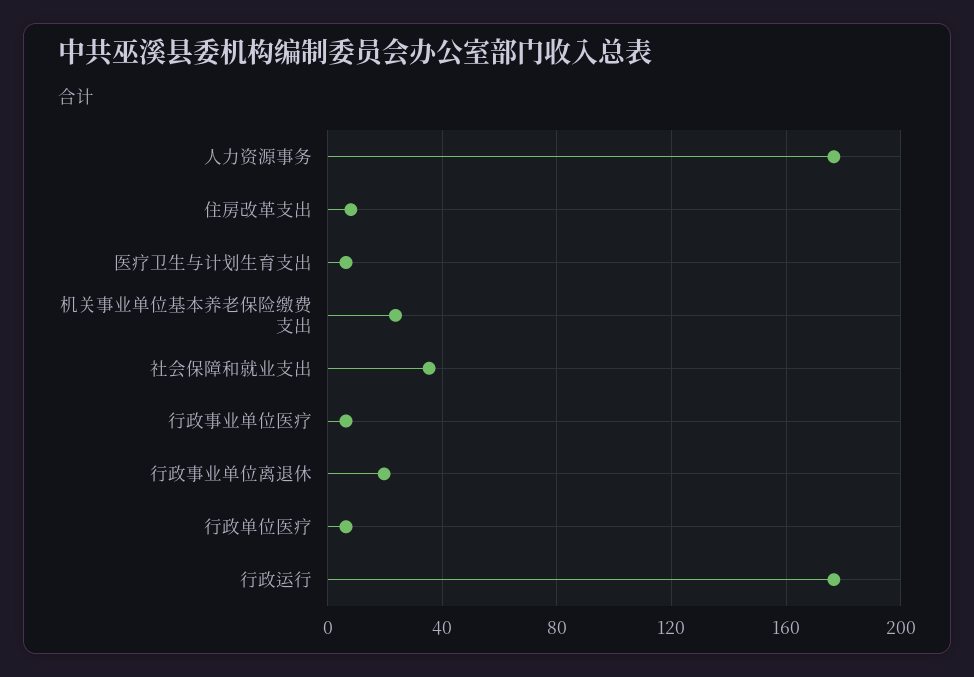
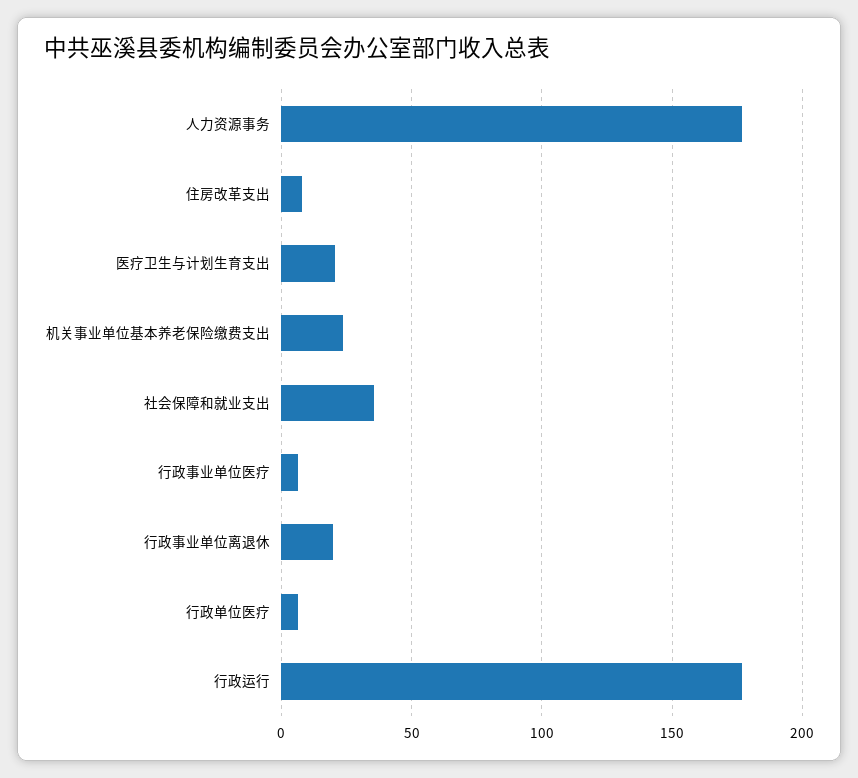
医疗卫生与计划生育支出: 5 -> 20

